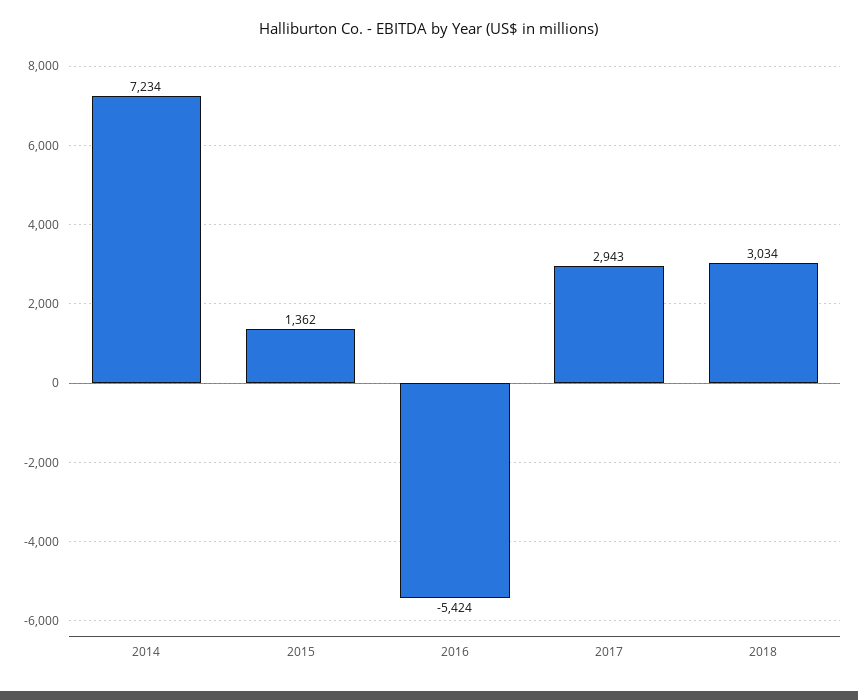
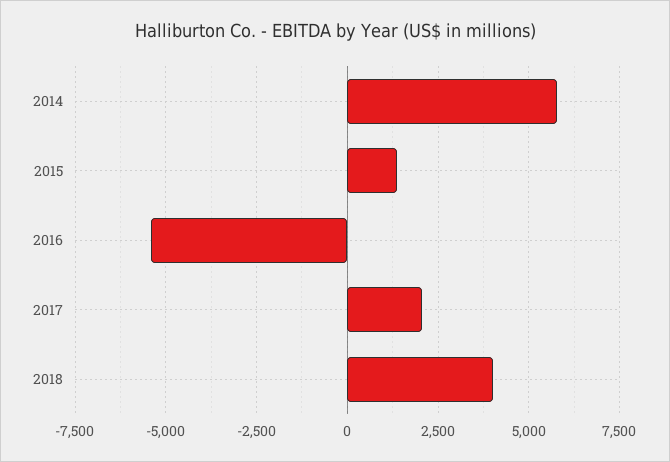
2014: 7234 -> 5750
2017: 2943 -> 2000
2018: 3034 -> 4000

